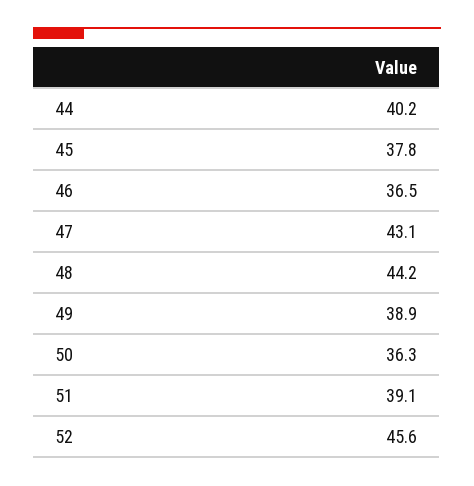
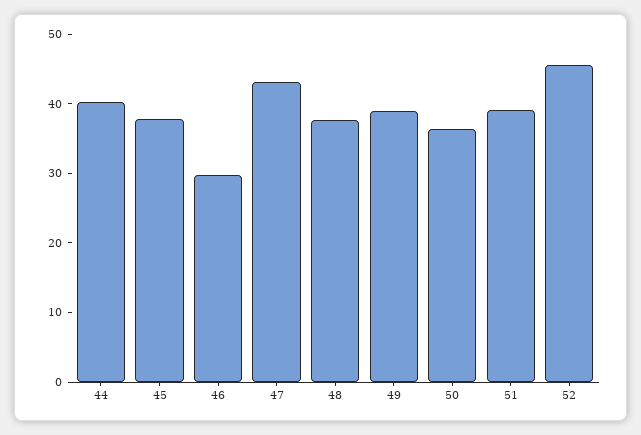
46: 36.5 -> 30
48: 44.2 -> 38

